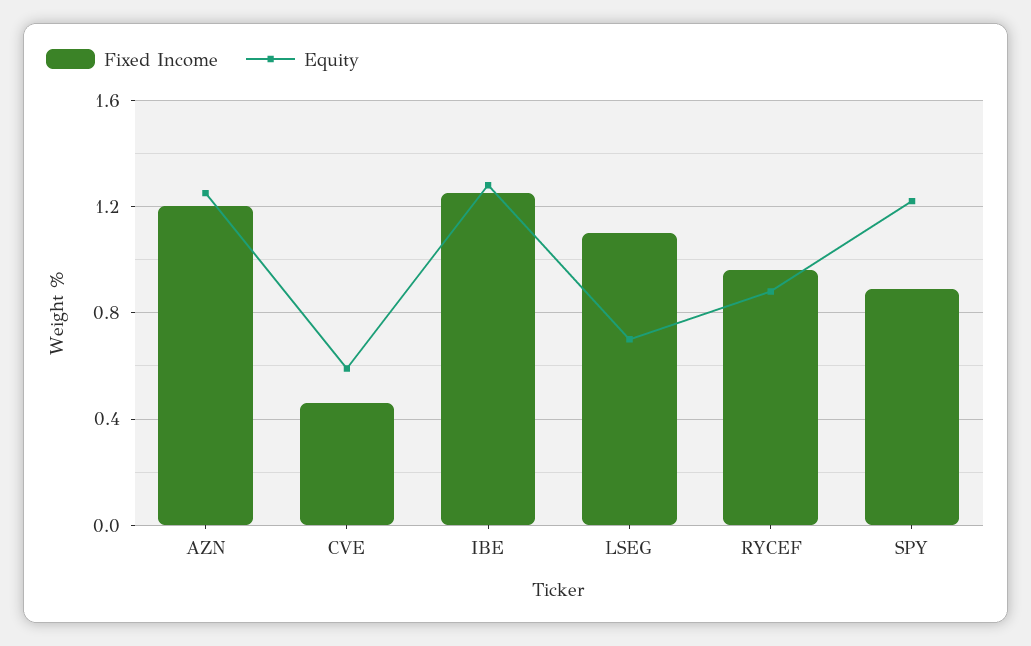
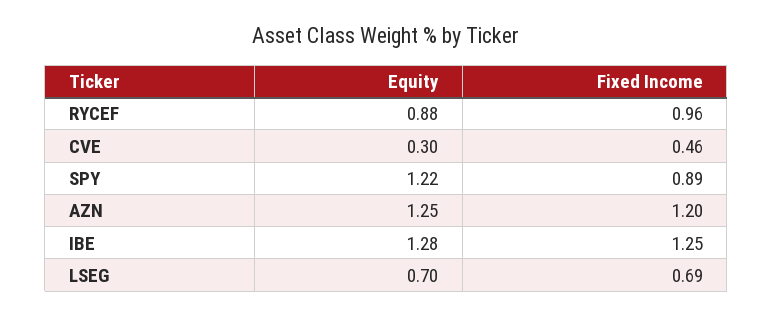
Equity, CVE: 0.6 -> 0.3
Fixed Income, LSEG: 1.1 -> 0.69

